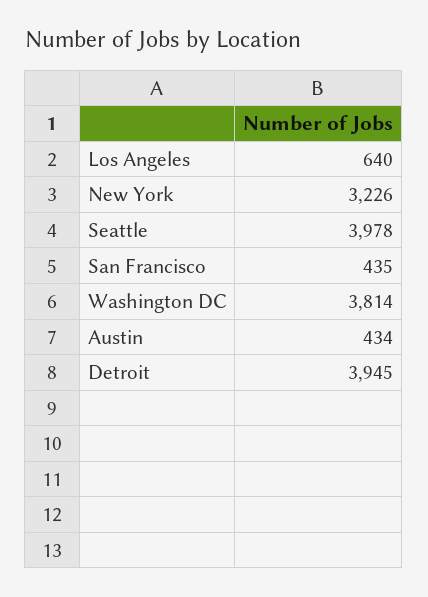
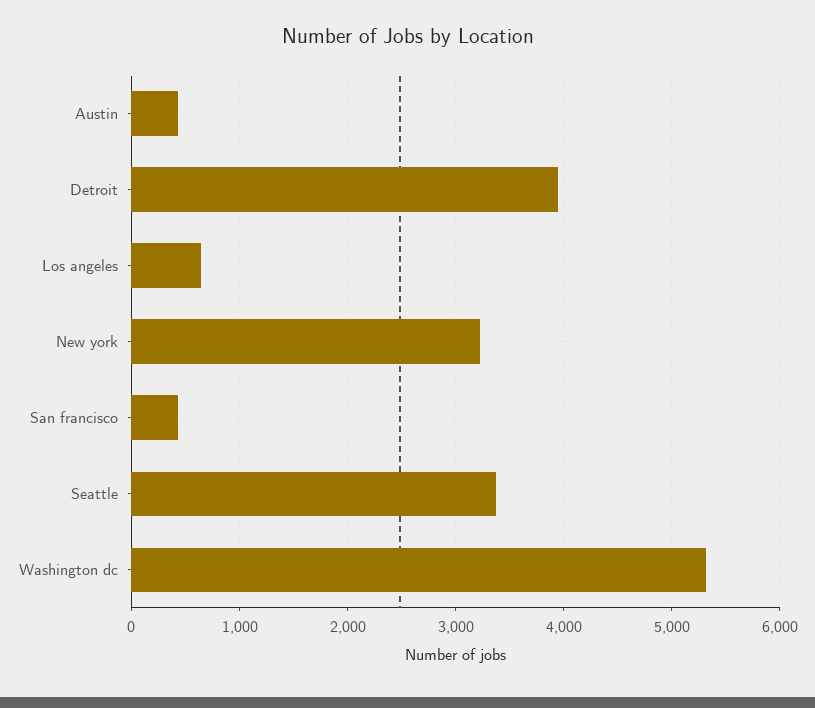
Seattle: 3978 -> 3400
Washington DC: 3814 -> 5300

